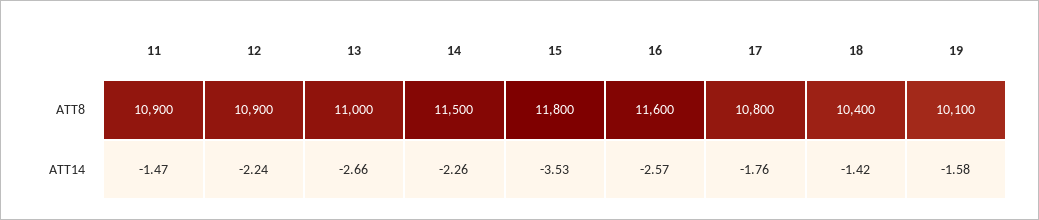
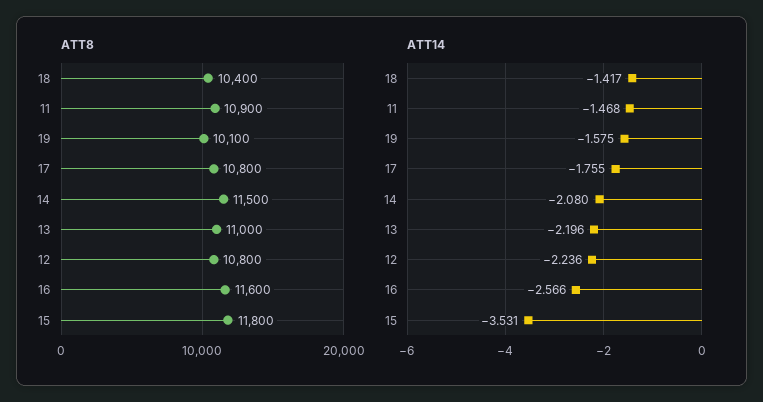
ATT8, 12: 10900 -> 10800
ATT14, 13: -2.66 -> -2.196
ATT14, 14: -2.26 -> -2.08

